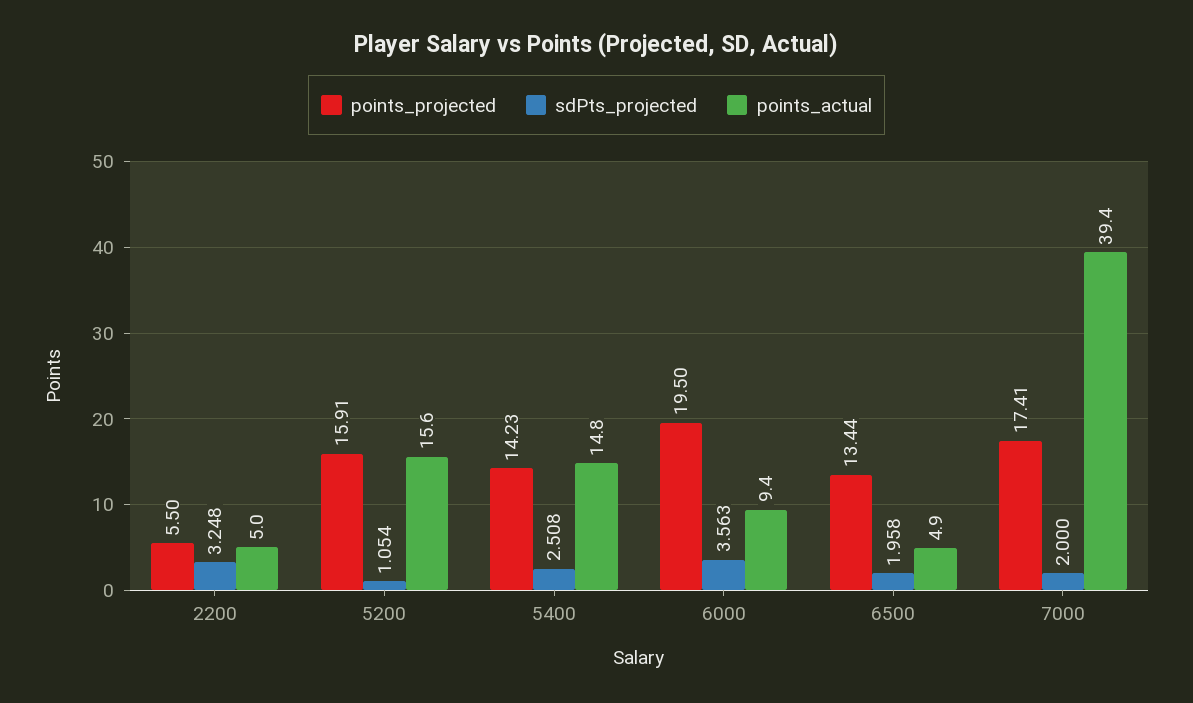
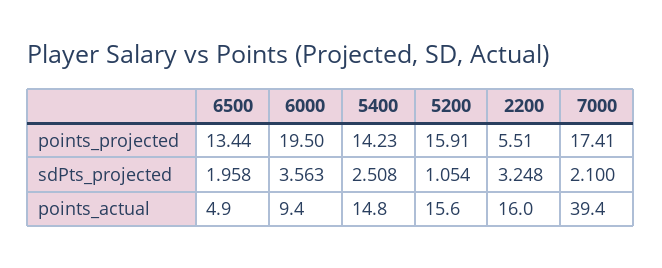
points_projected, 2200: 5.5 -> 5.51
points_actual, 2200: 5 -> 16
sdPts_projected, 7000: 2 -> 2.1

